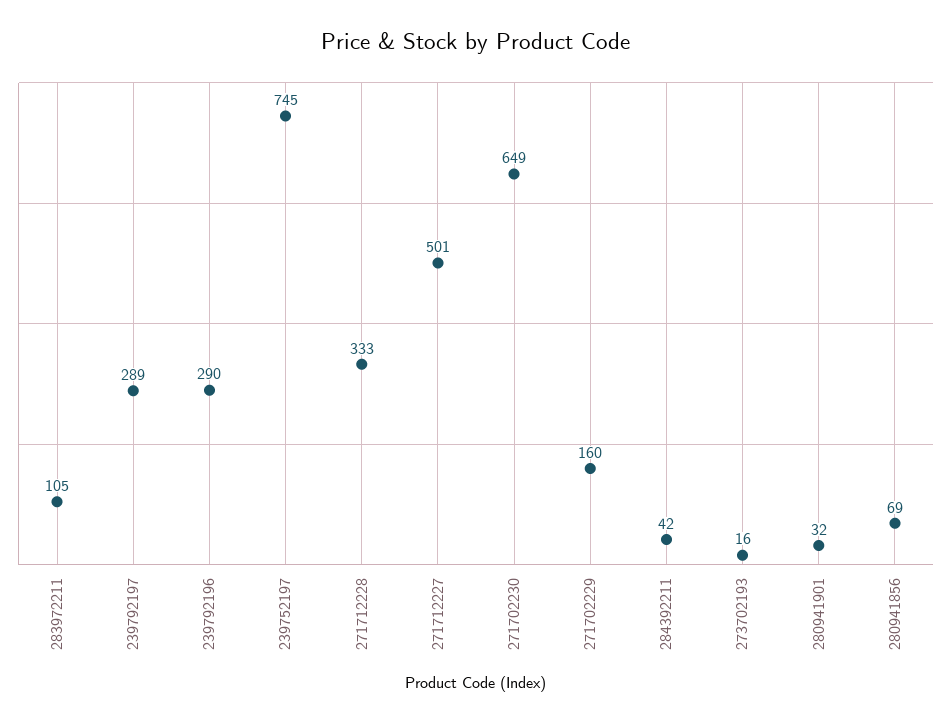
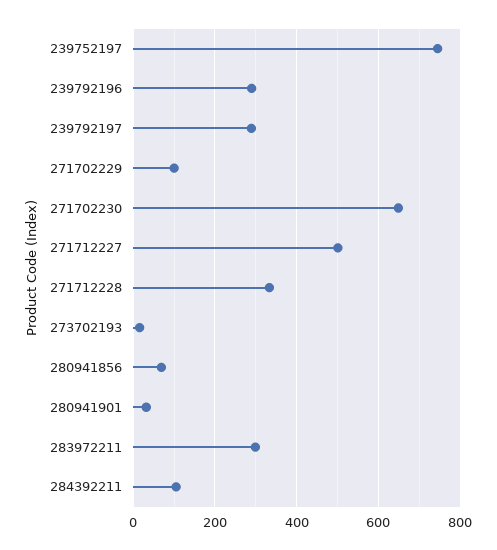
283972211: 105 -> 300
271702229: 160 -> 100
284392211: 42 -> 100

